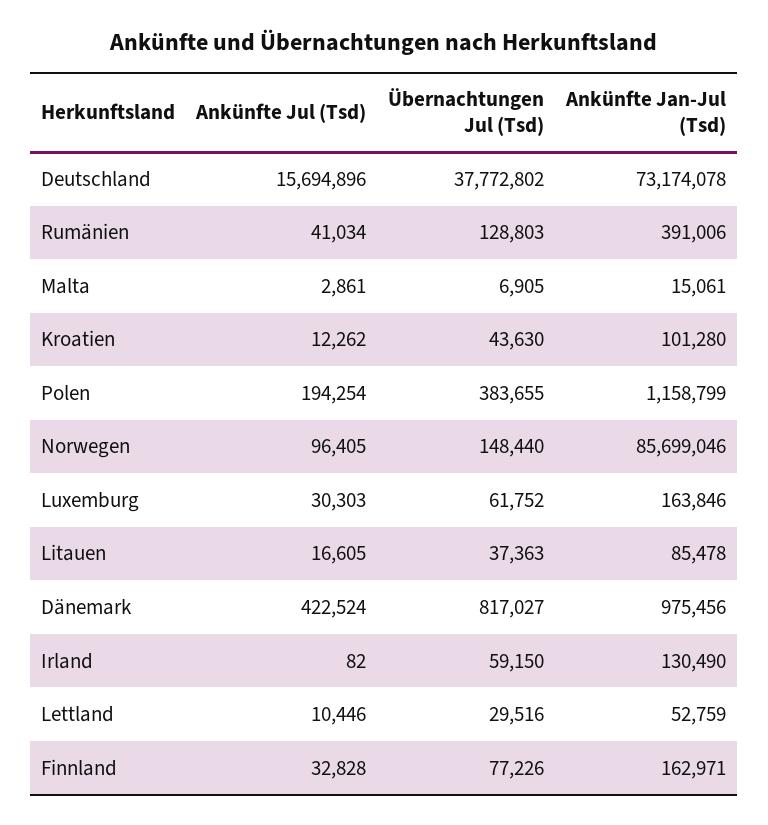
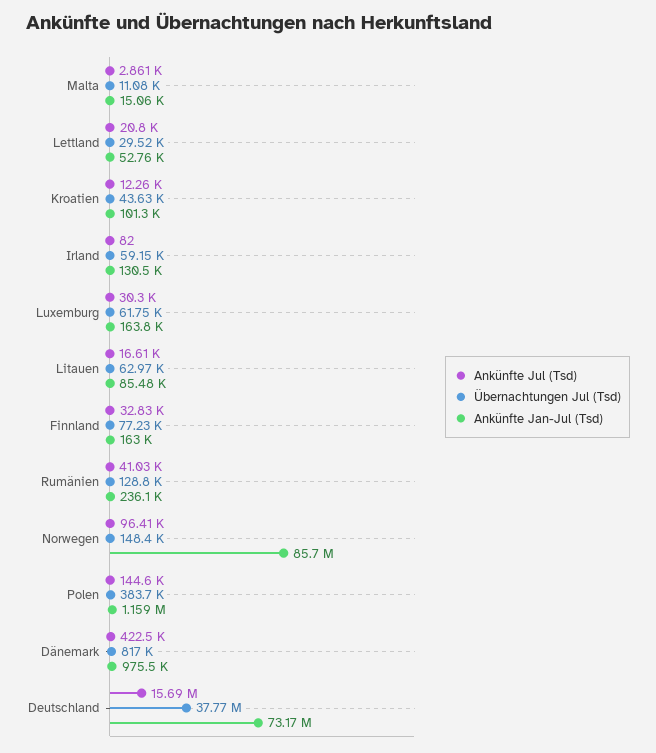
Ankünfte Jan-Jul (Tsd), Rumänien: 391006 -> 236100
Übernachtungen Jul (Tsd), Malta: 6905 -> 11080
Ankünfte Jul (Tsd), Polen: 194254 -> 144600
Übernachtungen Jul (Tsd), Litauen: 37363 -> 62970
Ankünfte Jul (Tsd), Lettland: 10446 -> 20800

